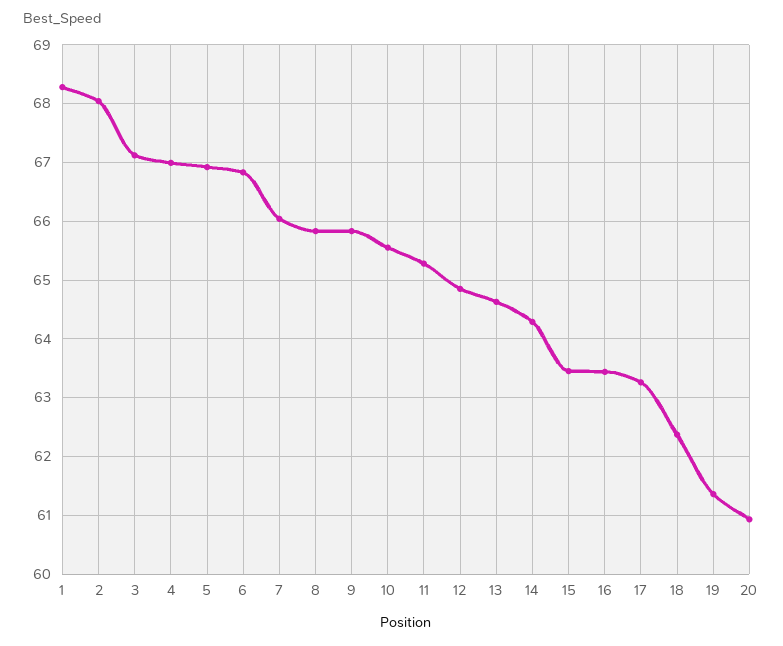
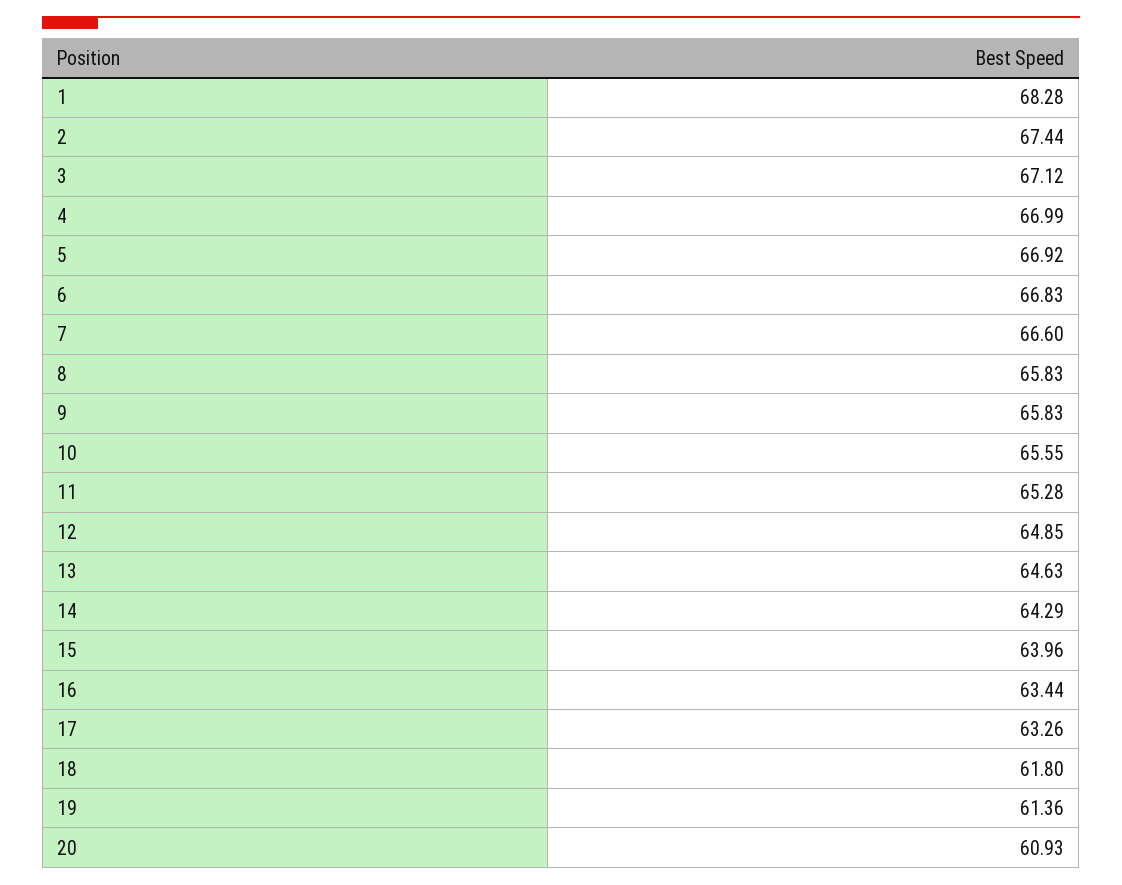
2: 68 -> 67.44
7: 66 -> 66.6
15: 63.4 -> 63.96
18: 62.4 -> 61.8

